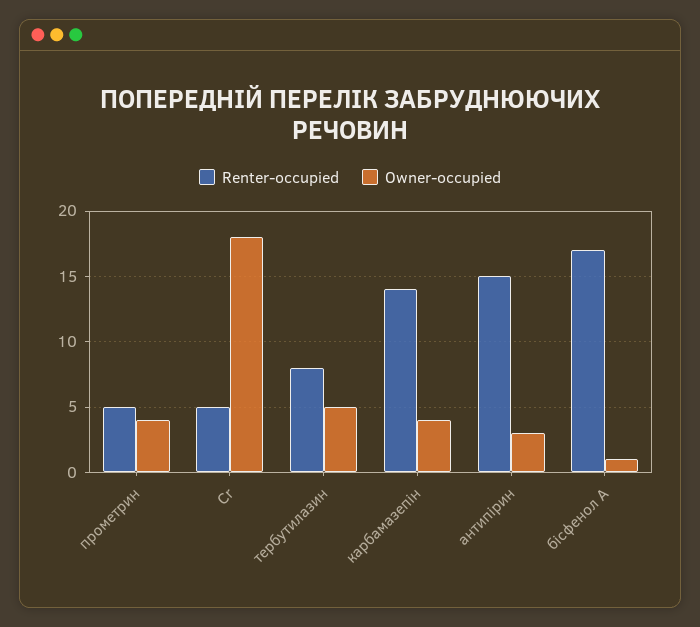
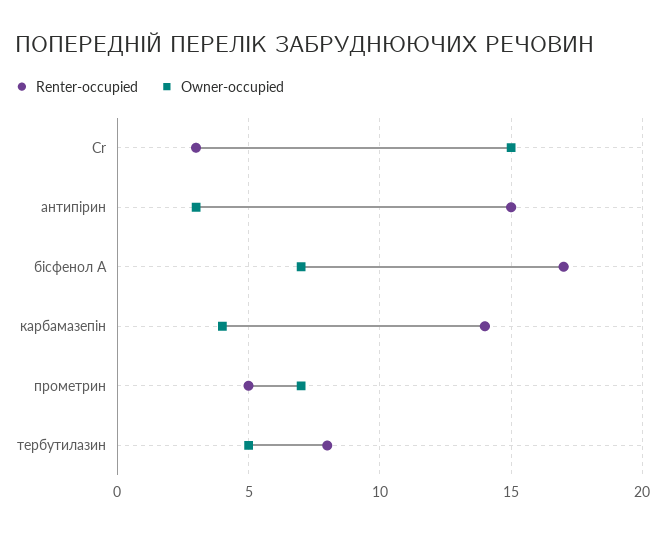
Owner-occupied, прометрин: 4 -> 7
Renter-occupied, Cr: 5 -> 3
Owner-occupied, Cr: 18 -> 15
Owner-occupied, бісфенол А: 1 -> 7

